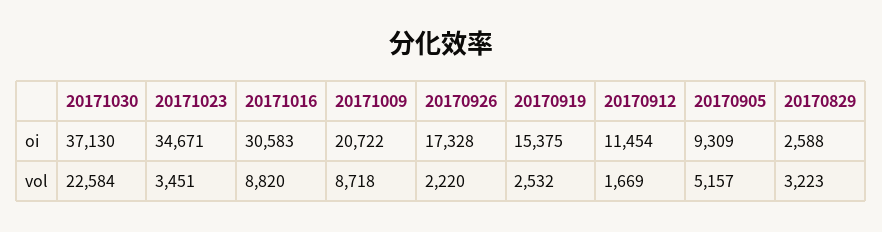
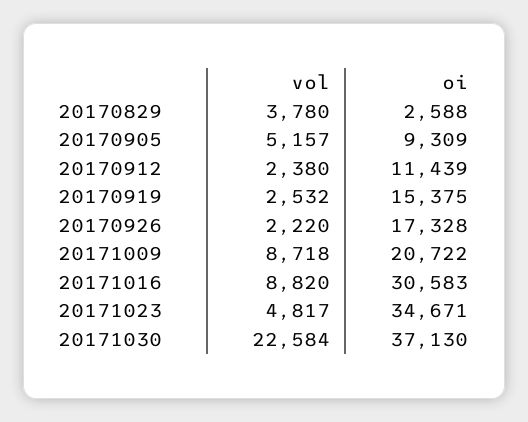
20170912, oi: 11454 -> 11439
20171023, vol: 3451 -> 4817
20170912, vol: 1669 -> 2380
20170829, vol: 3223 -> 3780

